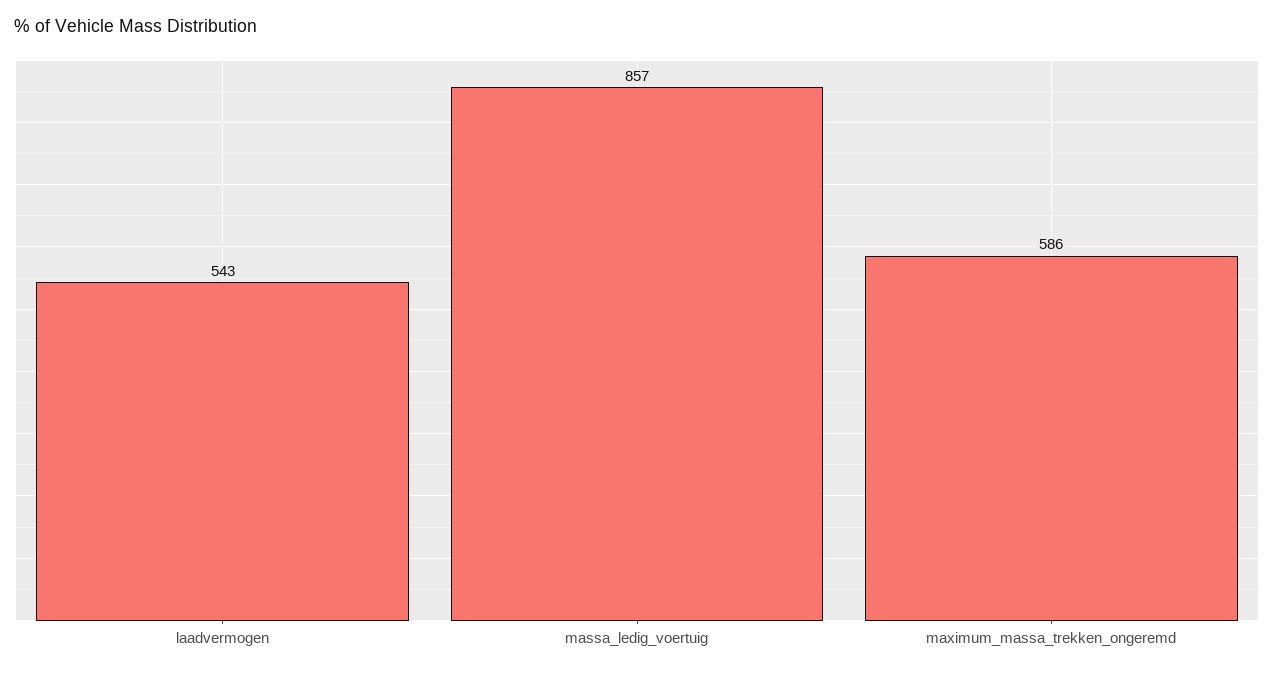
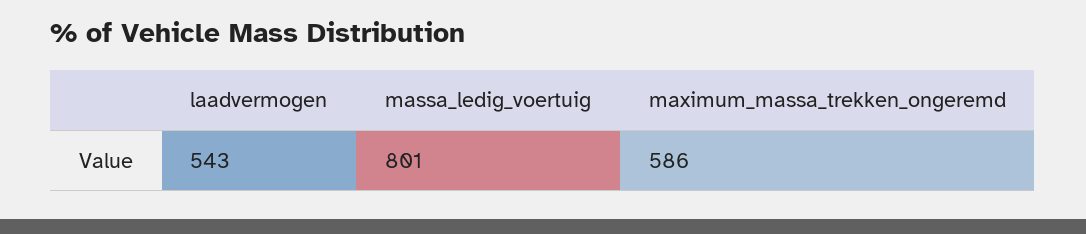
massa_ledig_voertuig: 857 -> 801

